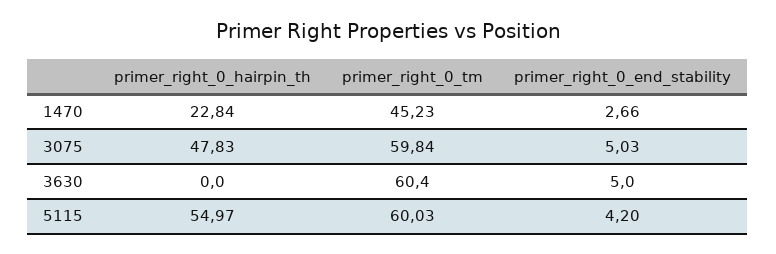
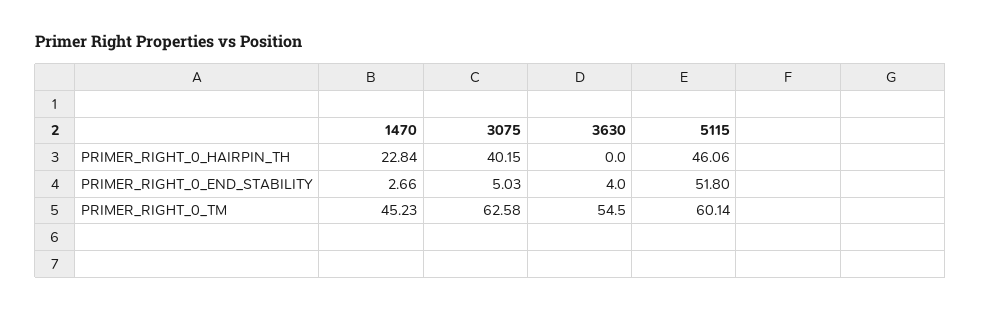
primer_right_0_hairpin_th, 3075: 47.83 -> 40.15
primer_right_0_tm, 3075: 59.84 -> 62.58
primer_right_0_tm, 3630: 60.4 -> 54.5
primer_right_0_end_stability, 3630: 5 -> 4
primer_right_0_hairpin_th, 5115: 54.97 -> 46.06
primer_right_0_tm, 5115: 60.03 -> 60.14
primer_right_0_end_stability, 5115: 4.2 -> 51.8

